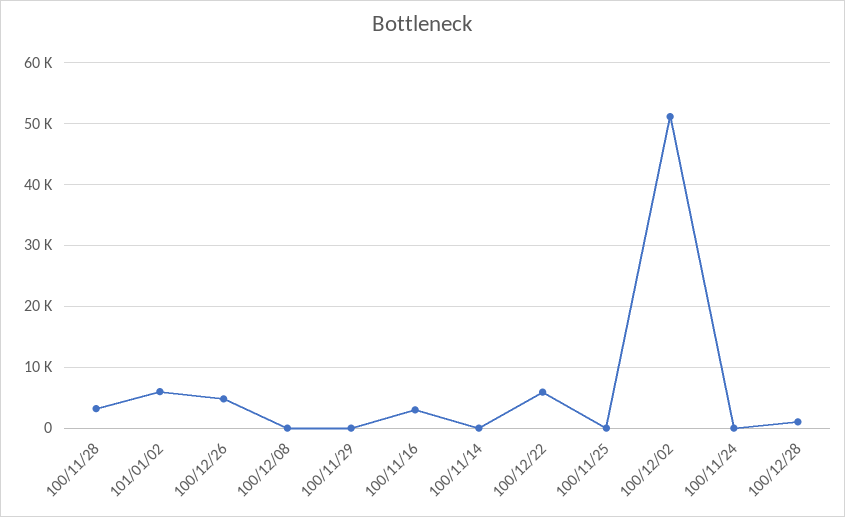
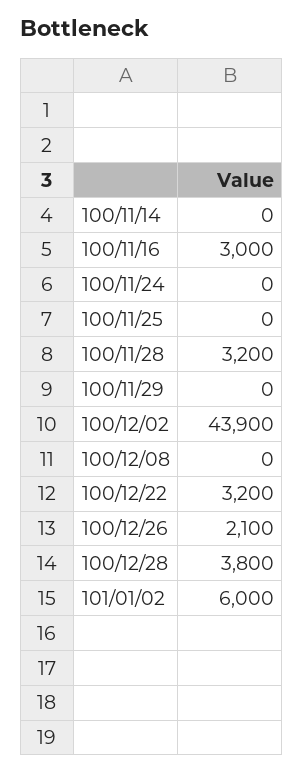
100/12/26: 5000 -> 2100
100/12/22: 6000 -> 3200
100/12/02: 51000 -> 43900
100/12/28: 1000 -> 3800

